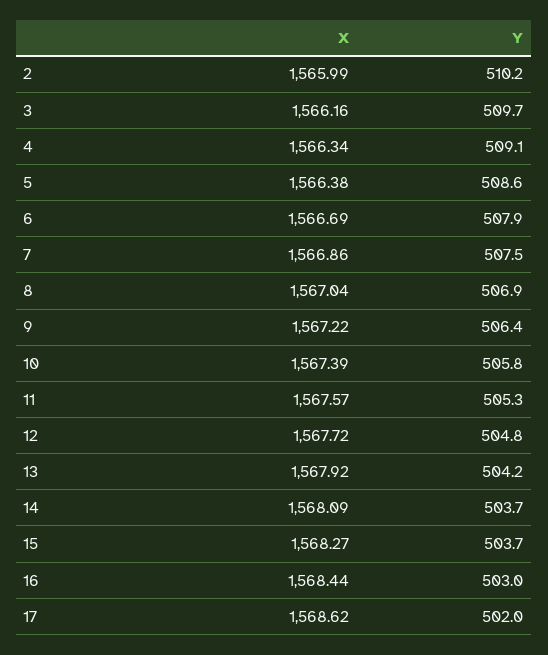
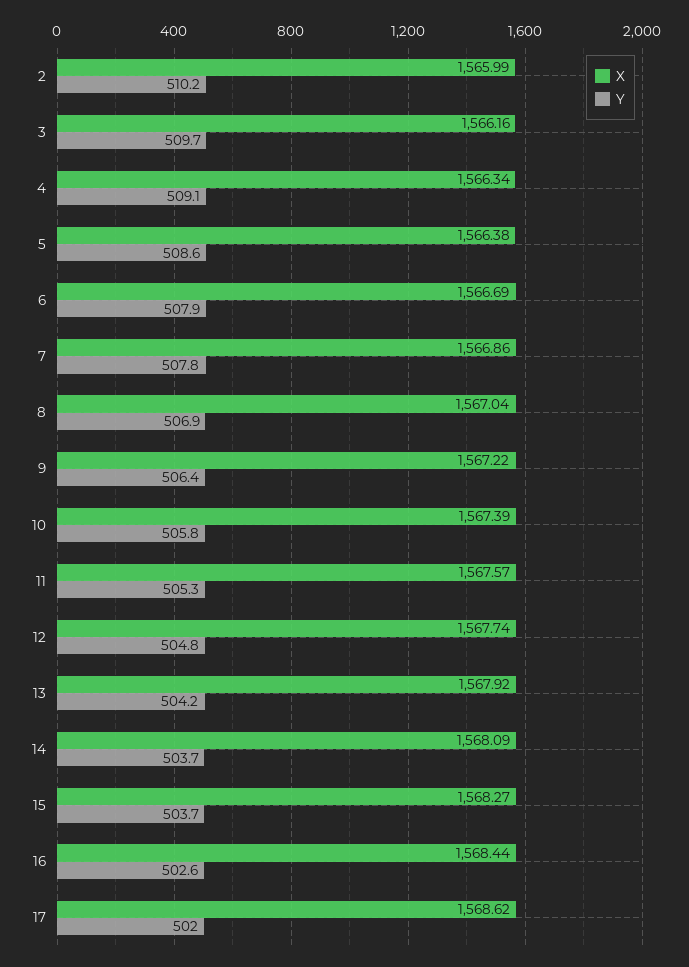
Y, 7: 507.5 -> 507.8
X, 12: 1567.72 -> 1567.74
Y, 16: 503 -> 502.6

